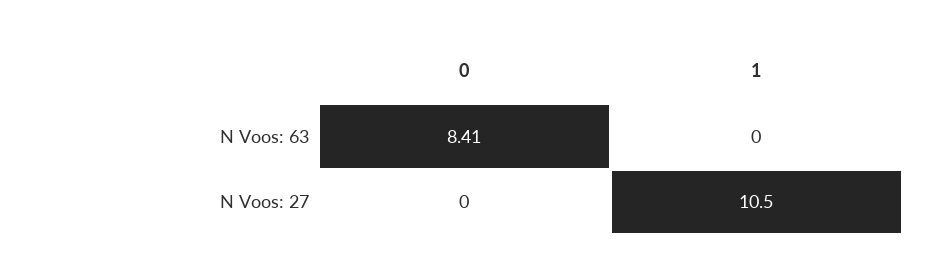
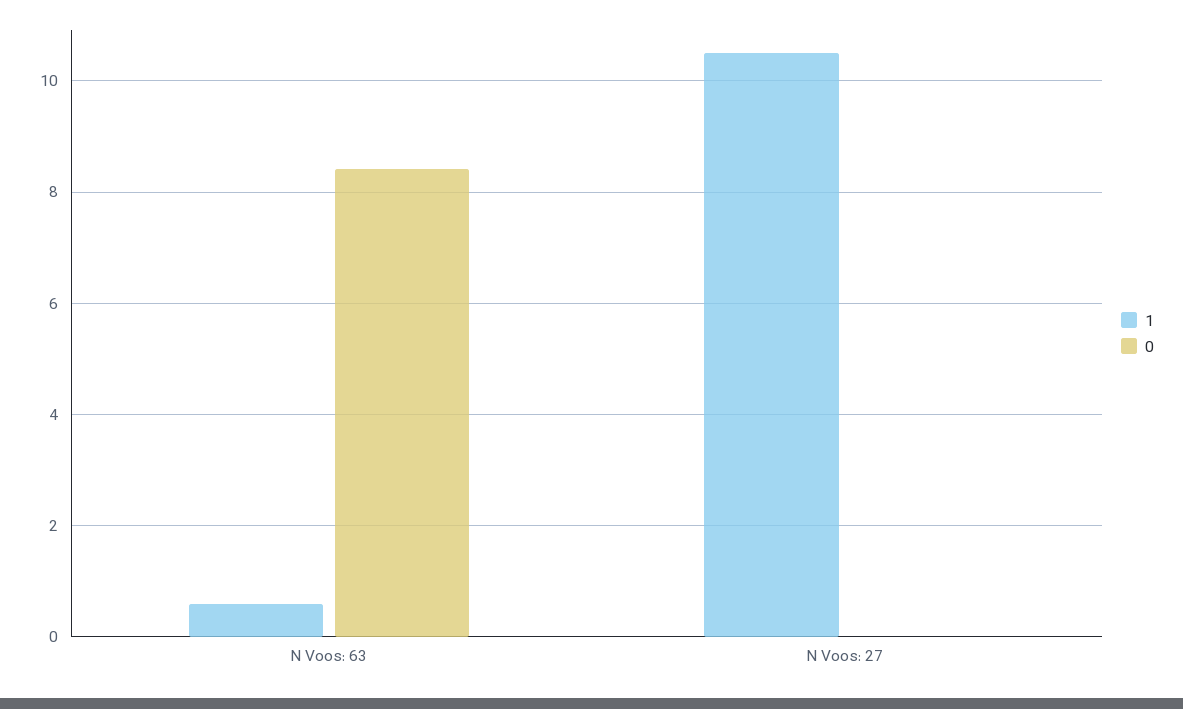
1, N Voos: 63: 0 -> 0.6

